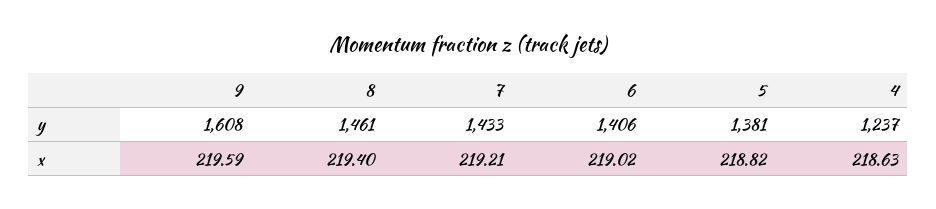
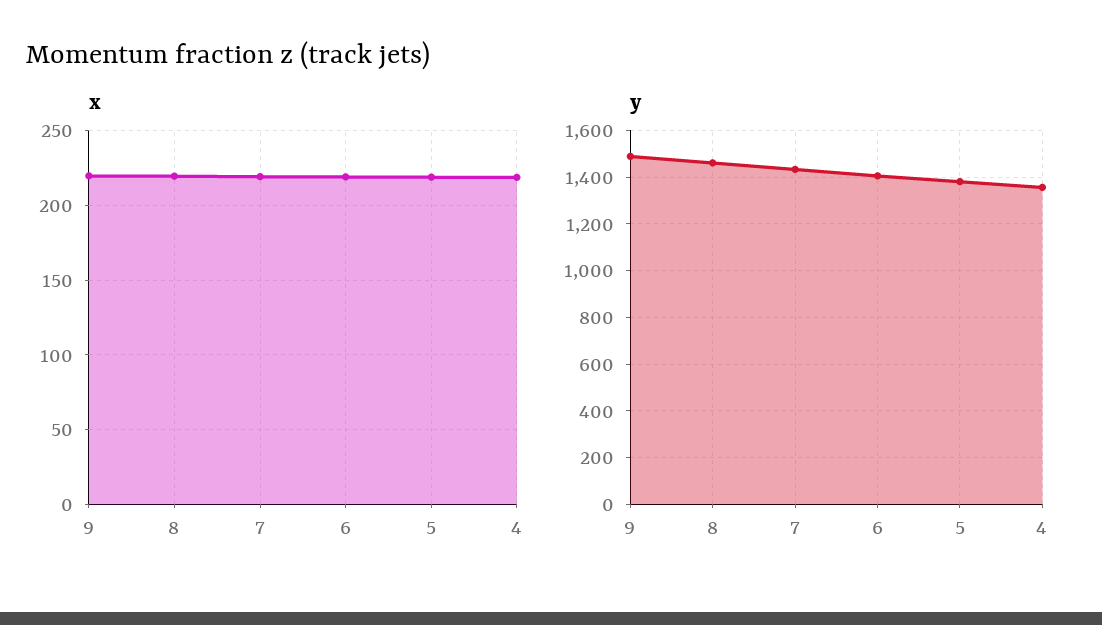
y, 9: 1608 -> 1500
y, 4: 1237 -> 1350

